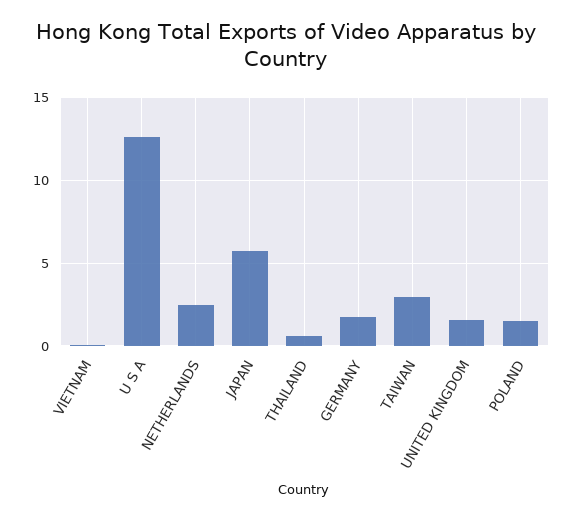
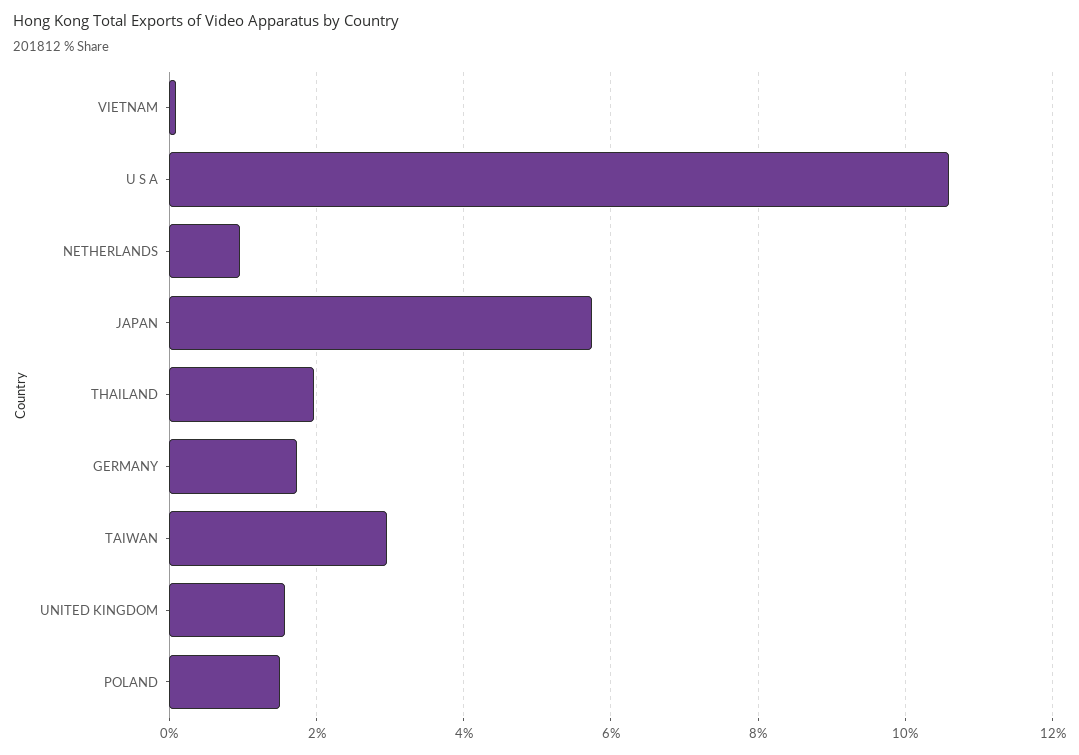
U S A: 12.5 -> 10.6
NETHERLANDS: 2.5 -> 1
THAILAND: 0.5 -> 2

